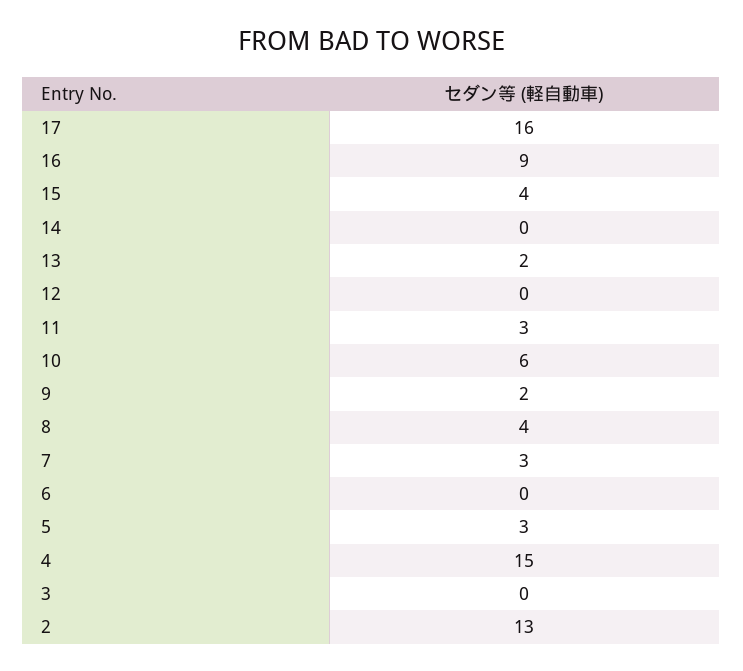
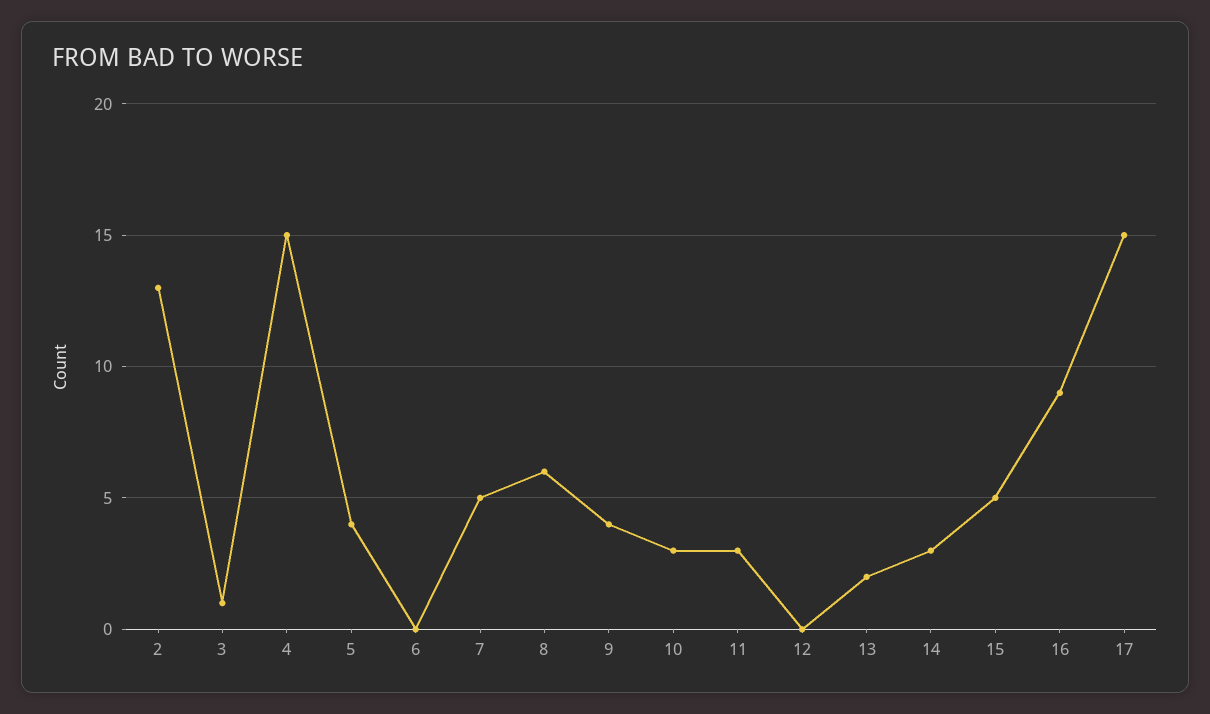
17: 16 -> 15
15: 4 -> 5
14: 0 -> 3
10: 6 -> 3
9: 2 -> 4
8: 4 -> 6
7: 3 -> 5
5: 3 -> 4
3: 0 -> 1

